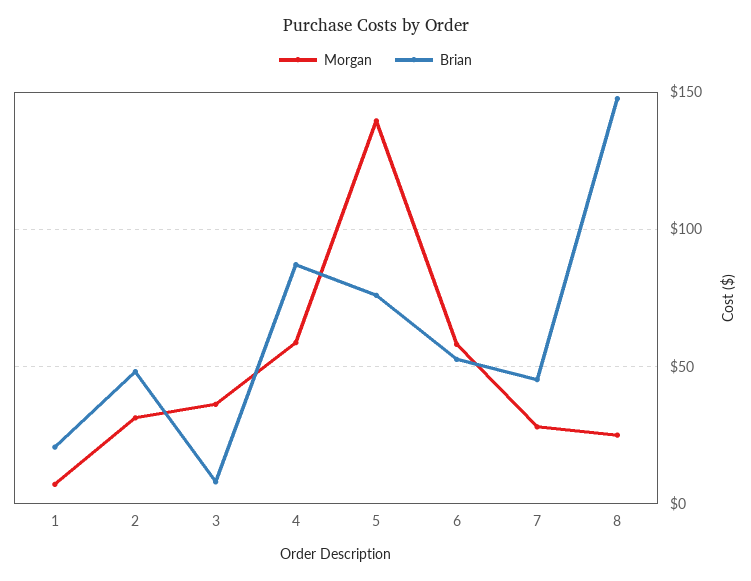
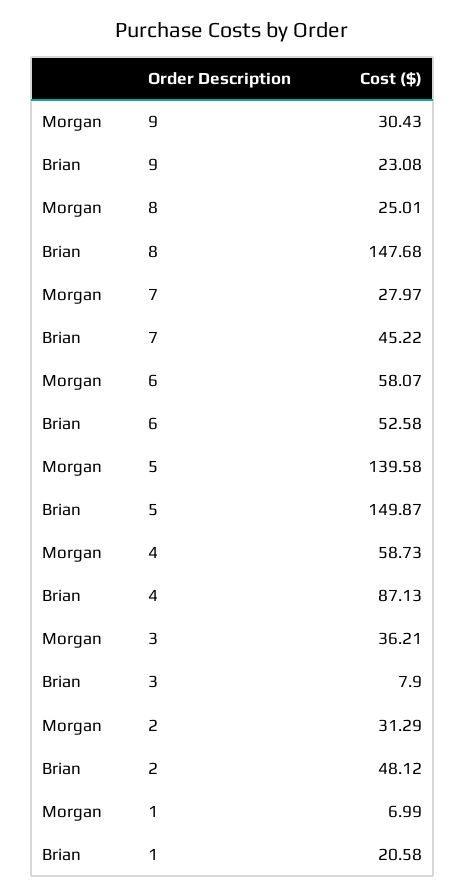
Brian, 5: 75 -> 149.87
Morgan, 9: none -> 30.43
Brian, 9: none -> 23.08

